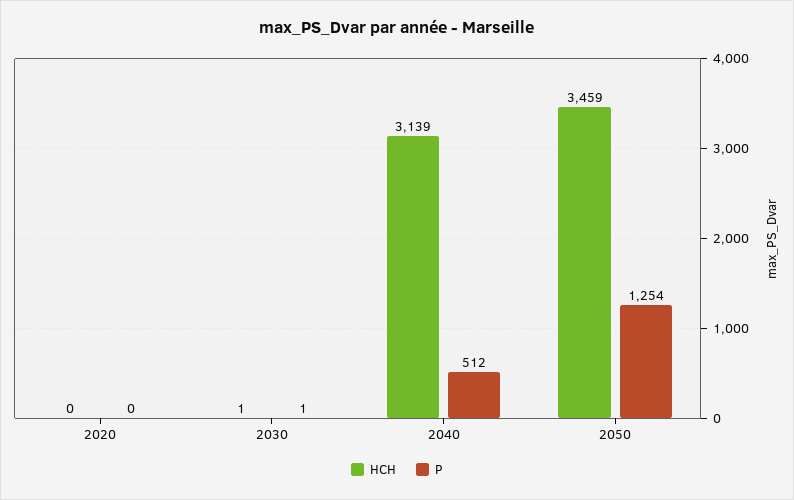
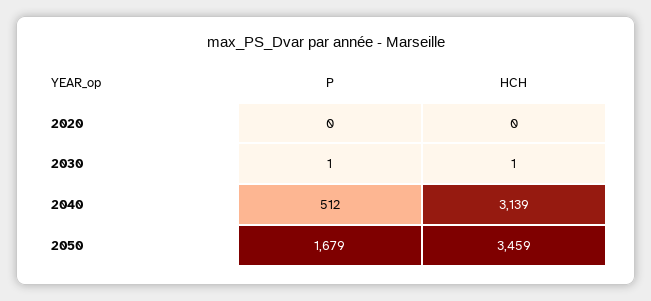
P, 2050: 1254 -> 1679

